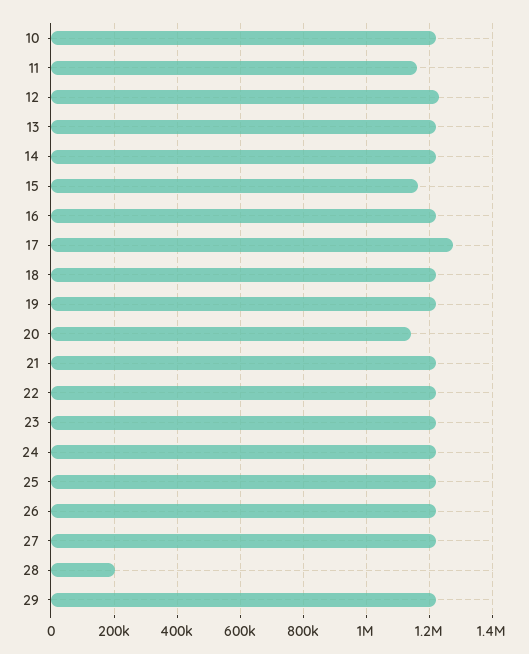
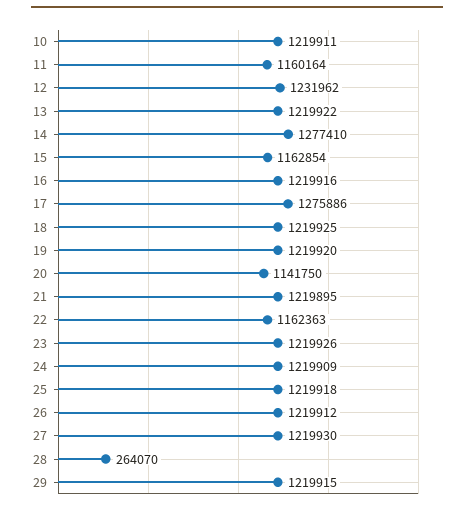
14: 1220000 -> 1277410
22: 1220000 -> 1162363
28: 200000 -> 264070

